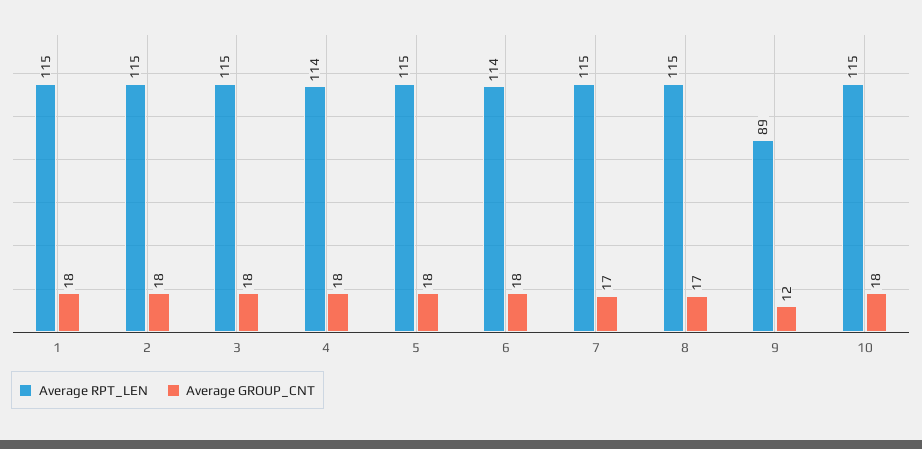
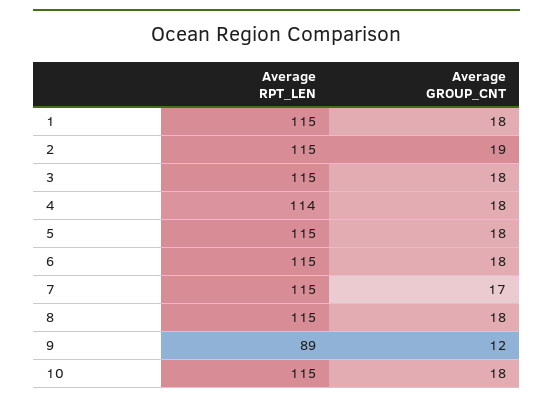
Average GROUP_CNT, 2: 18 -> 19
Average RPT_LEN, 6: 114 -> 115
Average GROUP_CNT, 8: 17 -> 18

